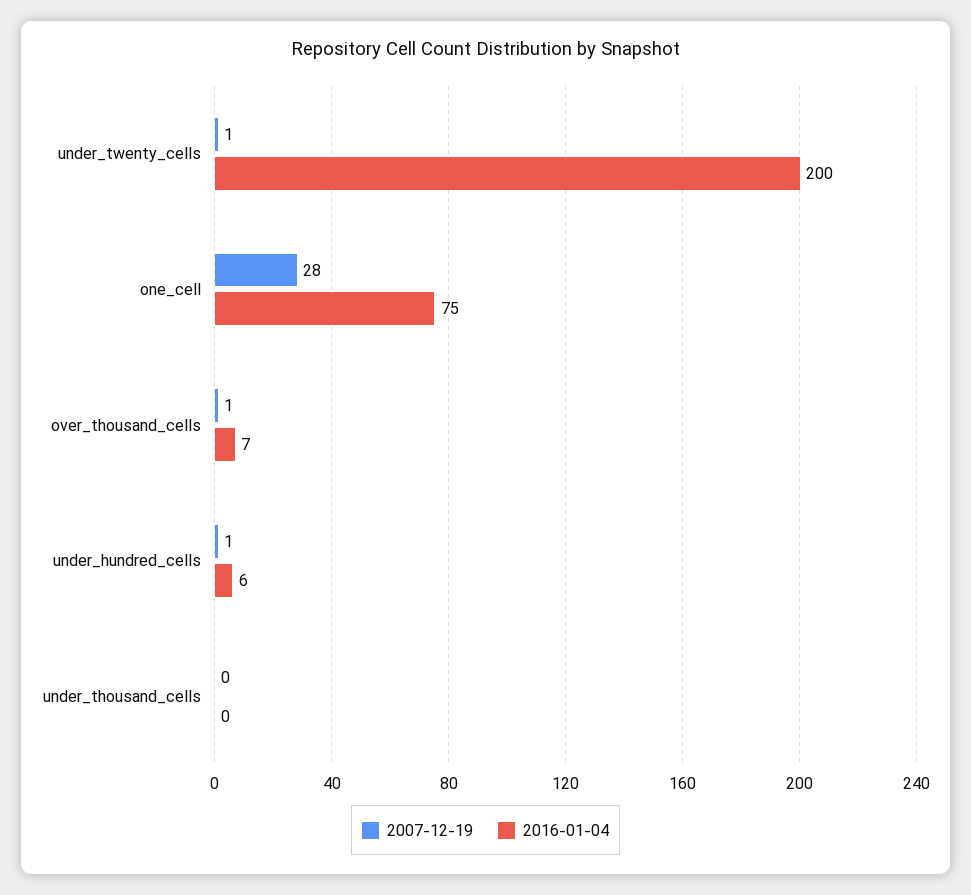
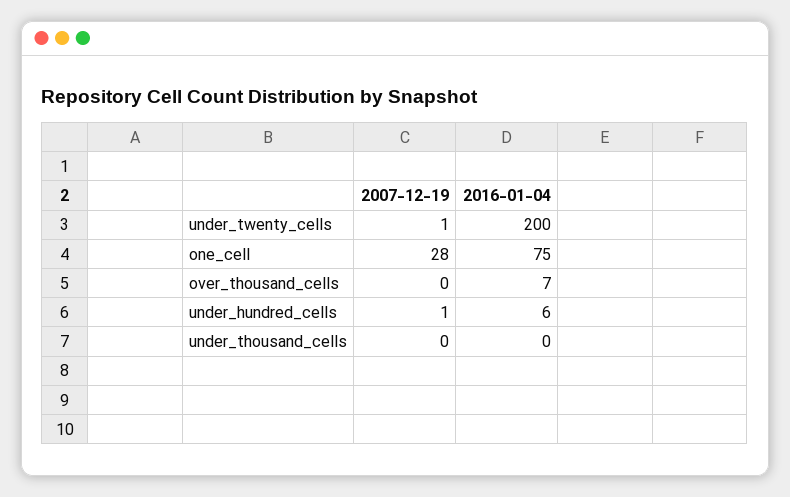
2007-12-19, over_thousand_cells: 1 -> 0

